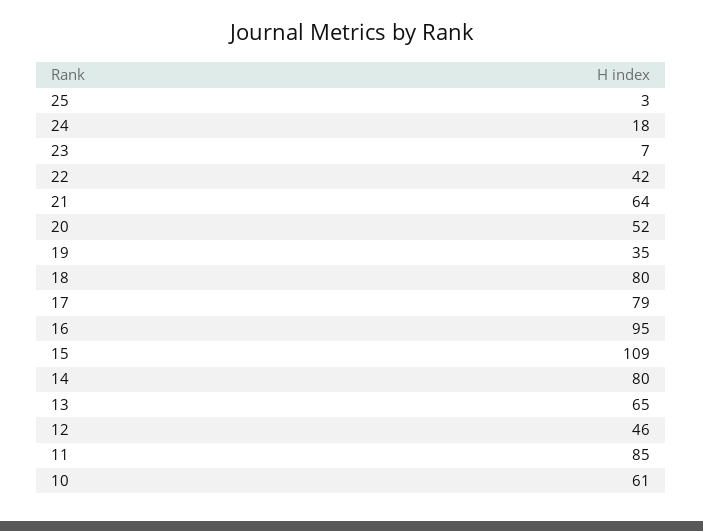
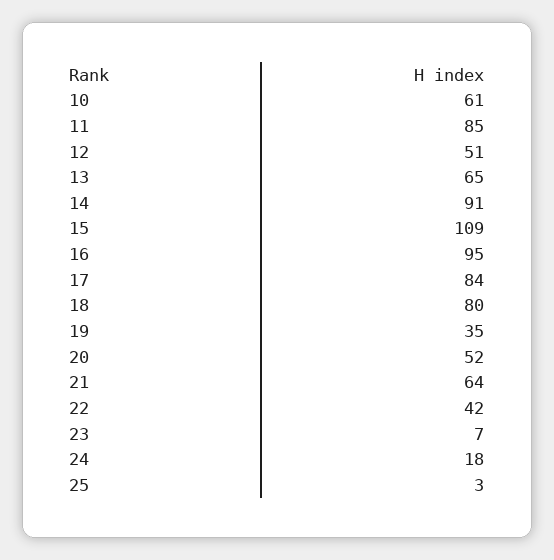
17: 79 -> 84
14: 80 -> 91
12: 46 -> 51

